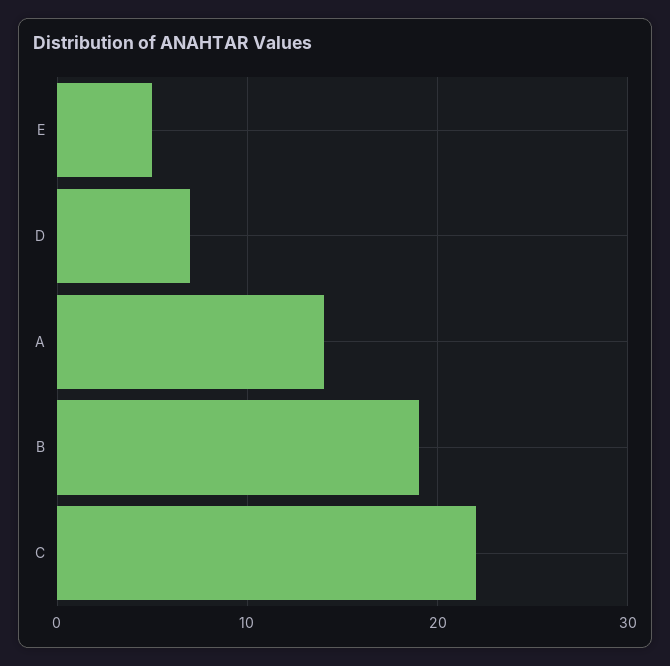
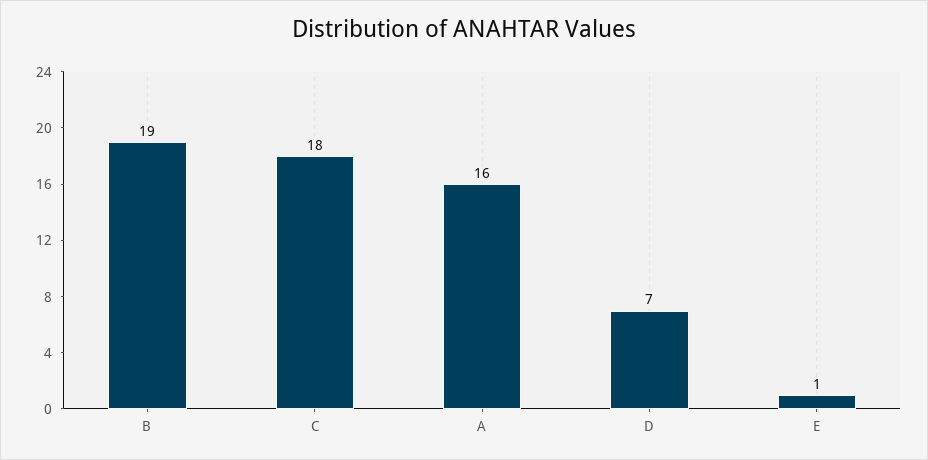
E: 5 -> 1
A: 14 -> 16
C: 22 -> 18

